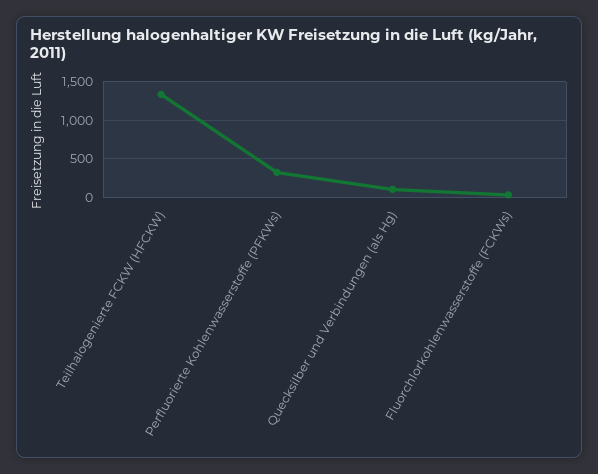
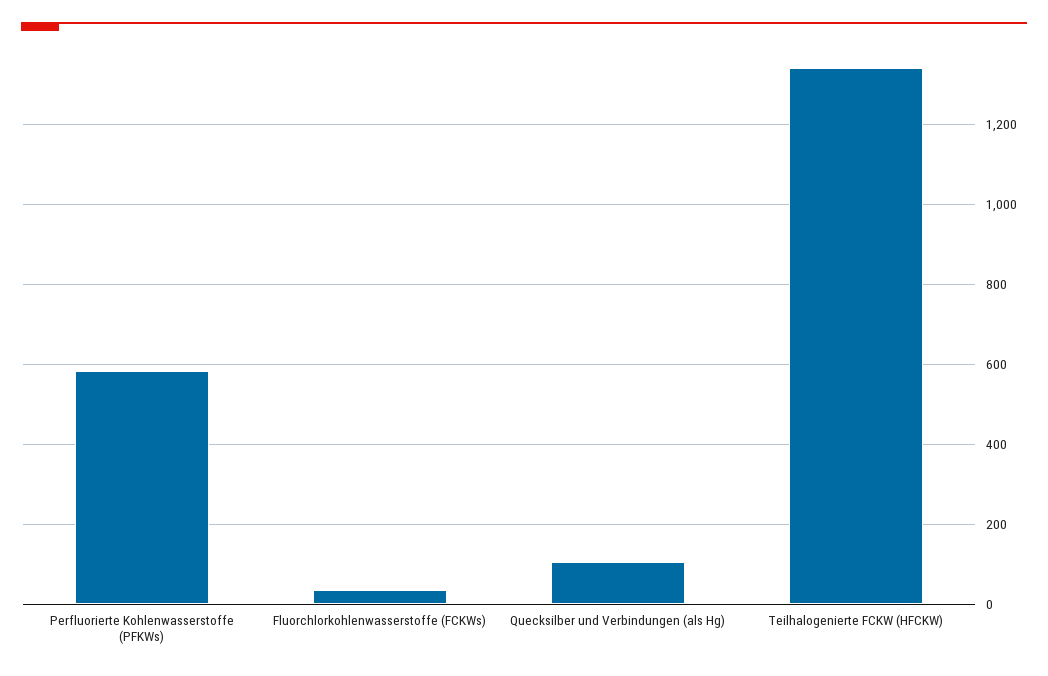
Perfluorierte Kohlenwasserstoffe (PFKWs): 300 -> 580

